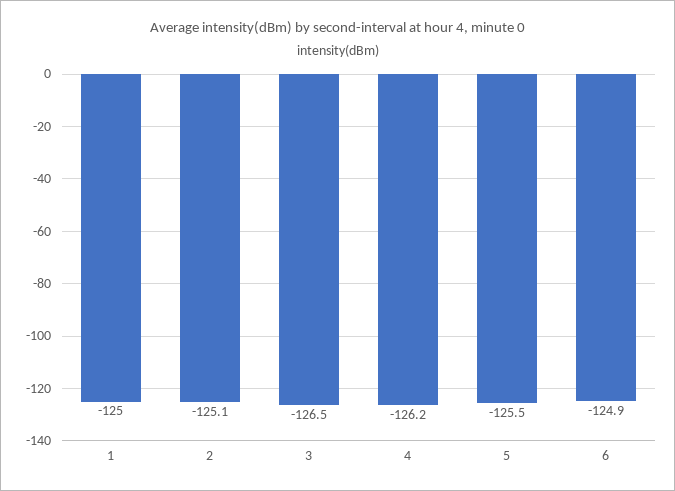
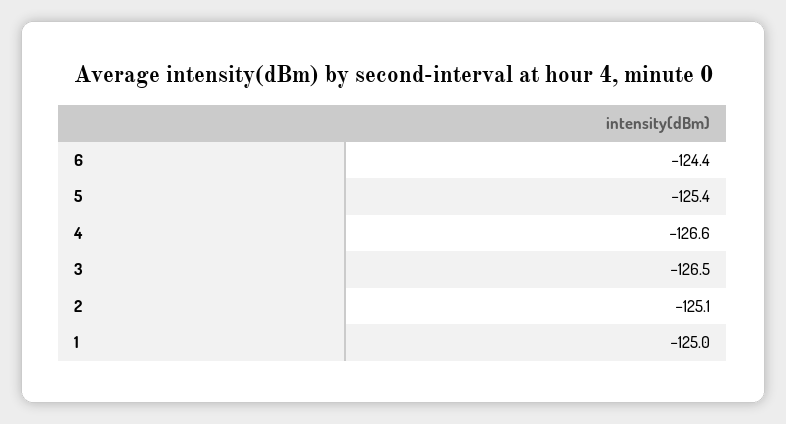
4: -126.2 -> -126.6
5: -125.5 -> -125.4
6: -124.9 -> -124.4

